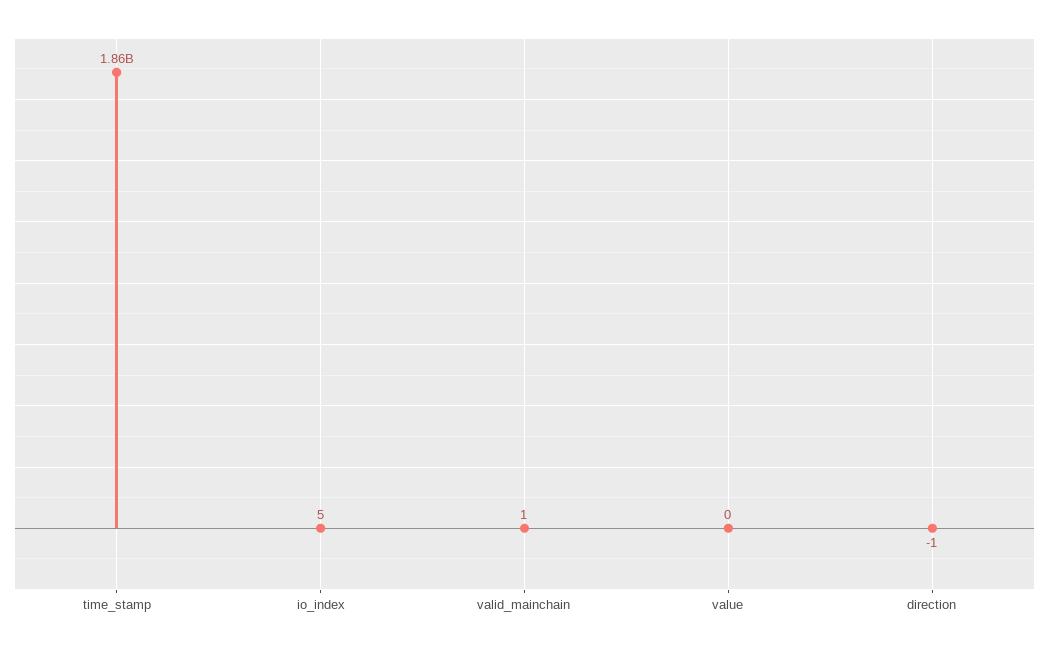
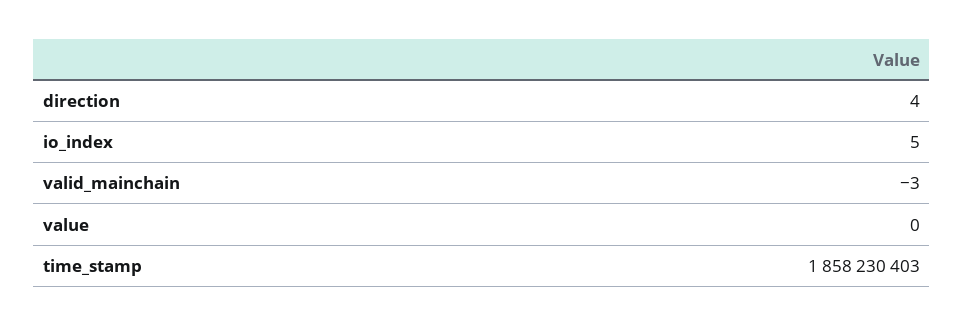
valid_mainchain: 1 -> -3
direction: -1 -> 4

